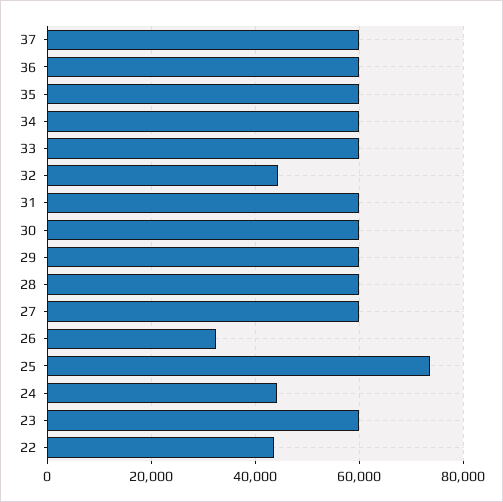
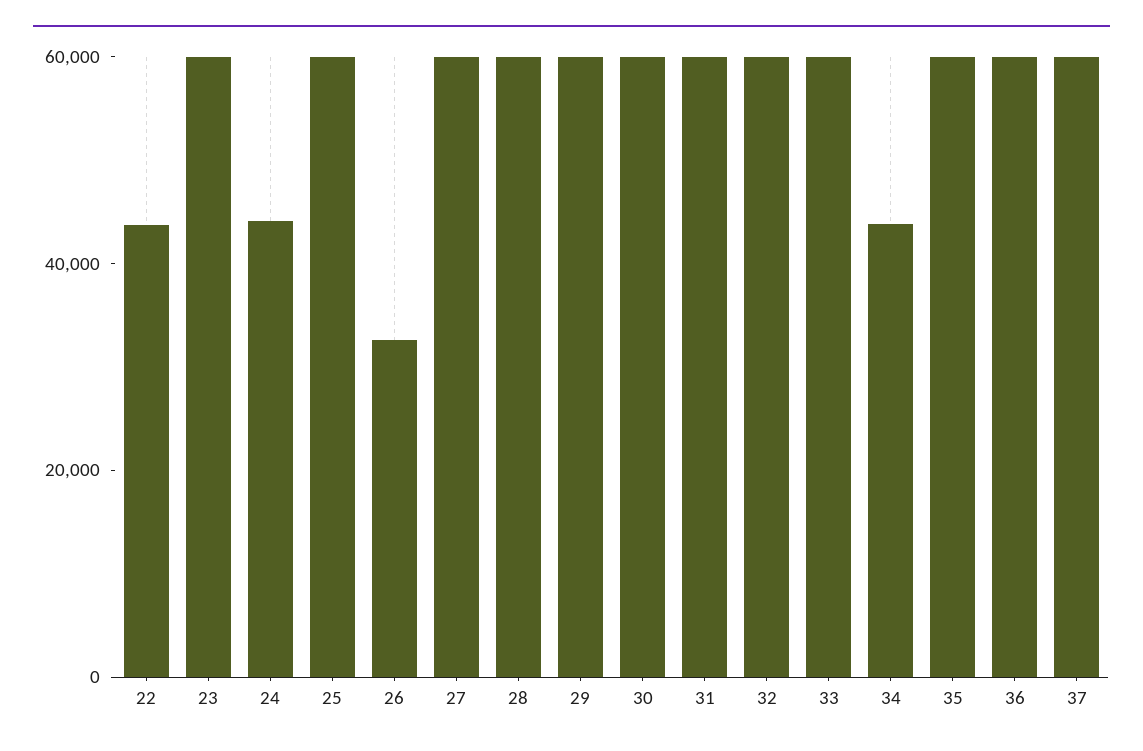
34: 60000 -> 45000
32: 44000 -> 60000
25: 74000 -> 60000

